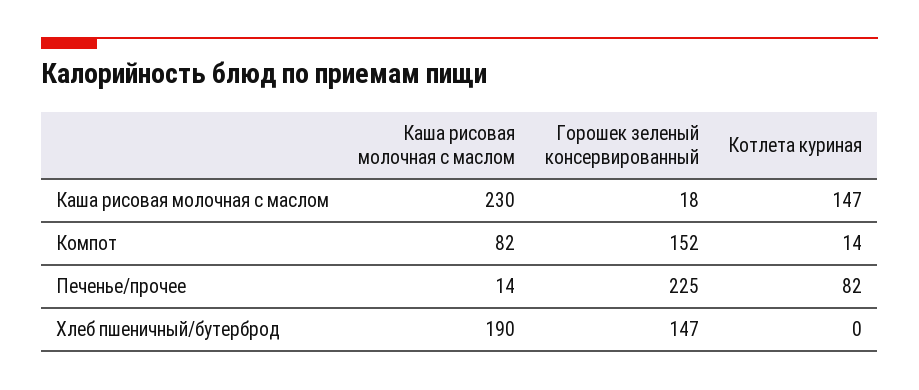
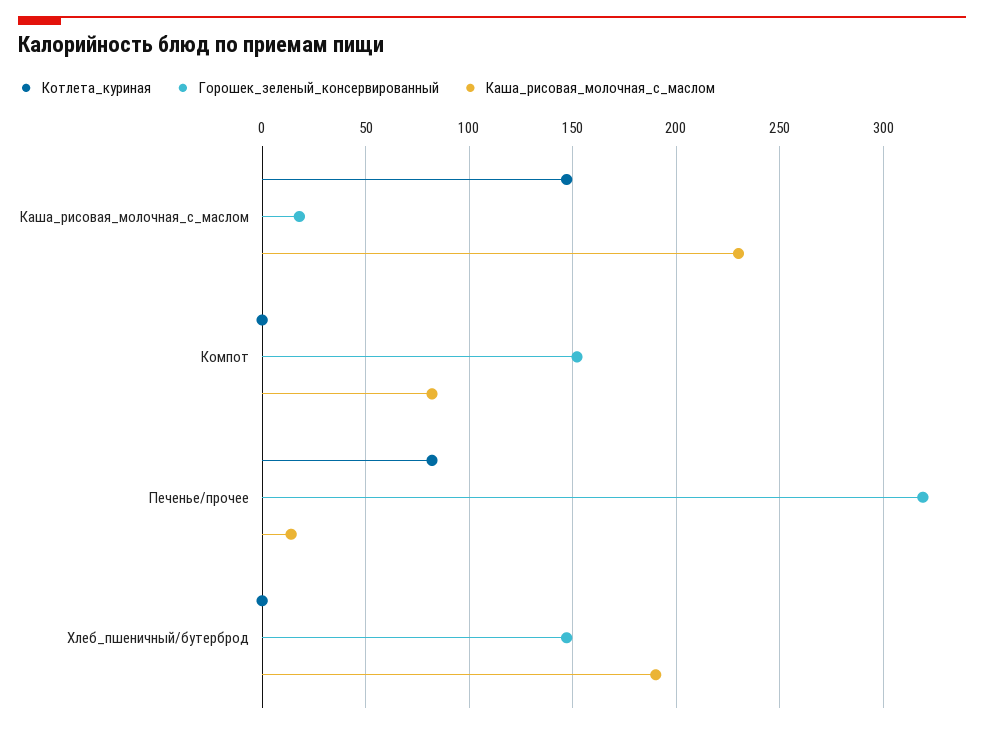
Котлета куриная, Компот: 14 -> 0
Горошек зеленый консервированный, Печенье/прочее: 225 -> 320

